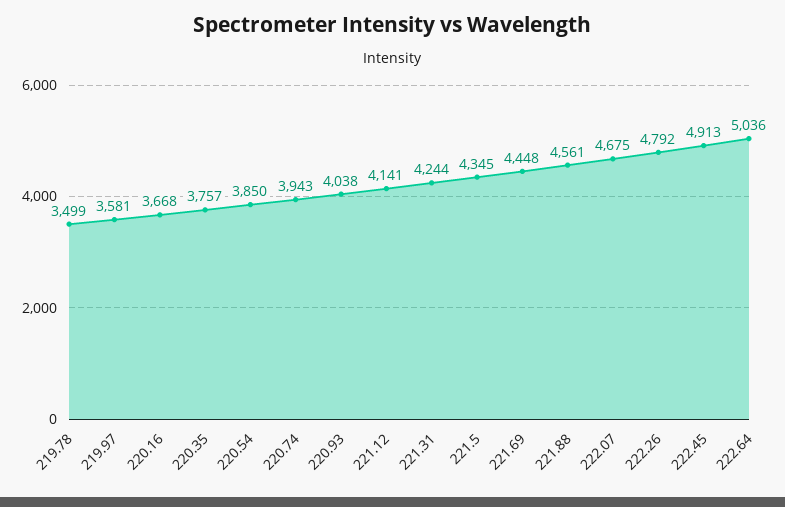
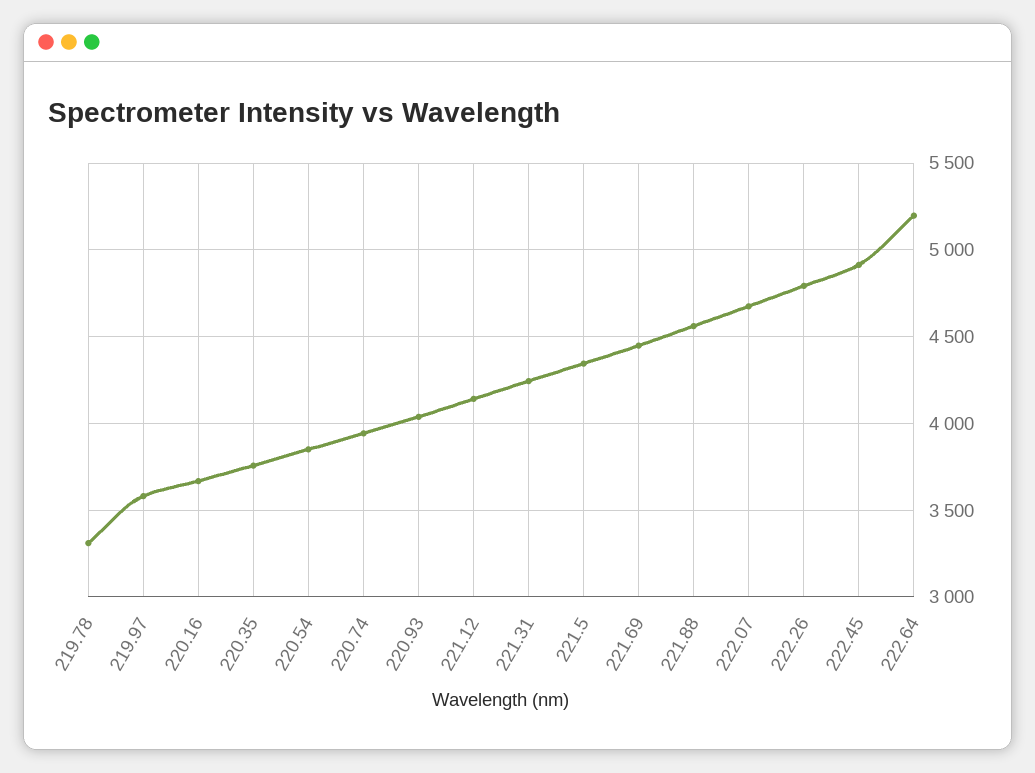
219.78: 3499 -> 3300
222.64: 5036 -> 5200

